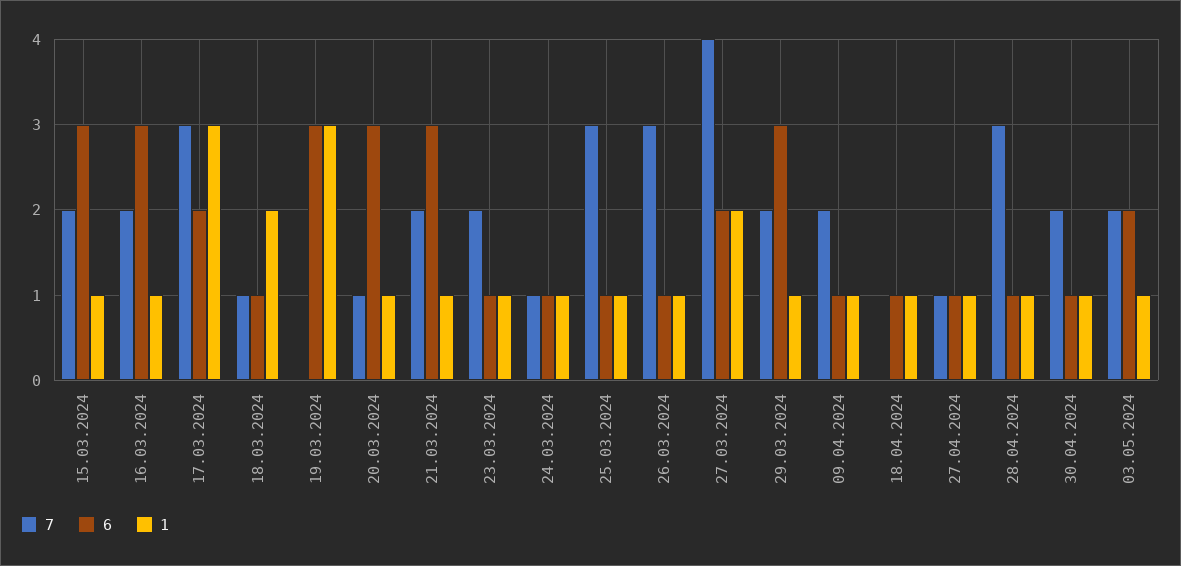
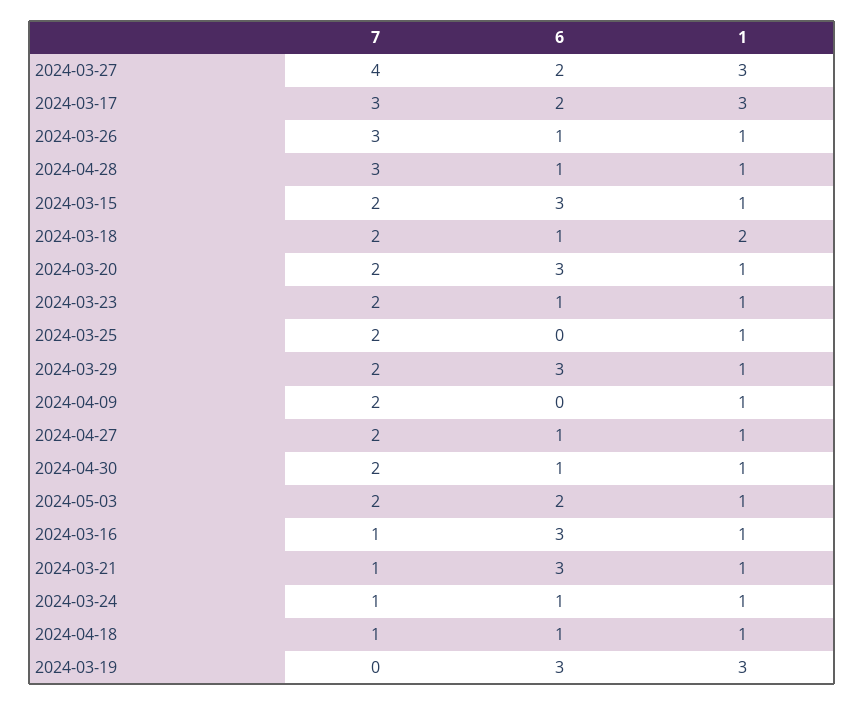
7, 16.03.2024: 2 -> 1
7, 18.03.2024: 1 -> 2
7, 20.03.2024: 1 -> 2
7, 21.03.2024: 2 -> 1
7, 25.03.2024: 3 -> 2
6, 25.03.2024: 1 -> 0
1, 27.03.2024: 2 -> 3
6, 09.04.2024: 1 -> 0
7, 18.04.2024: 0 -> 1
7, 27.04.2024: 1 -> 2

